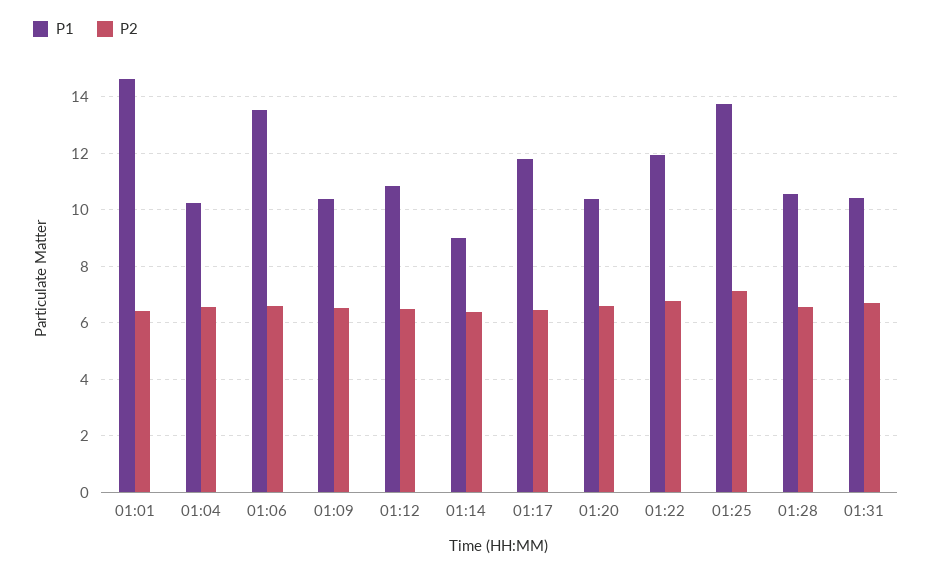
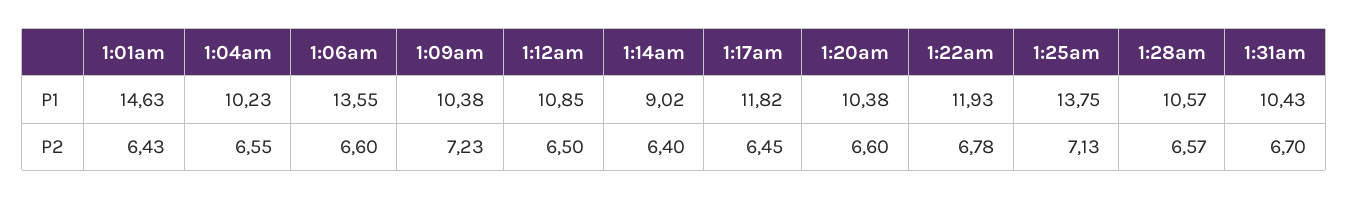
P2, 01:09: 6.5 -> 7.23

